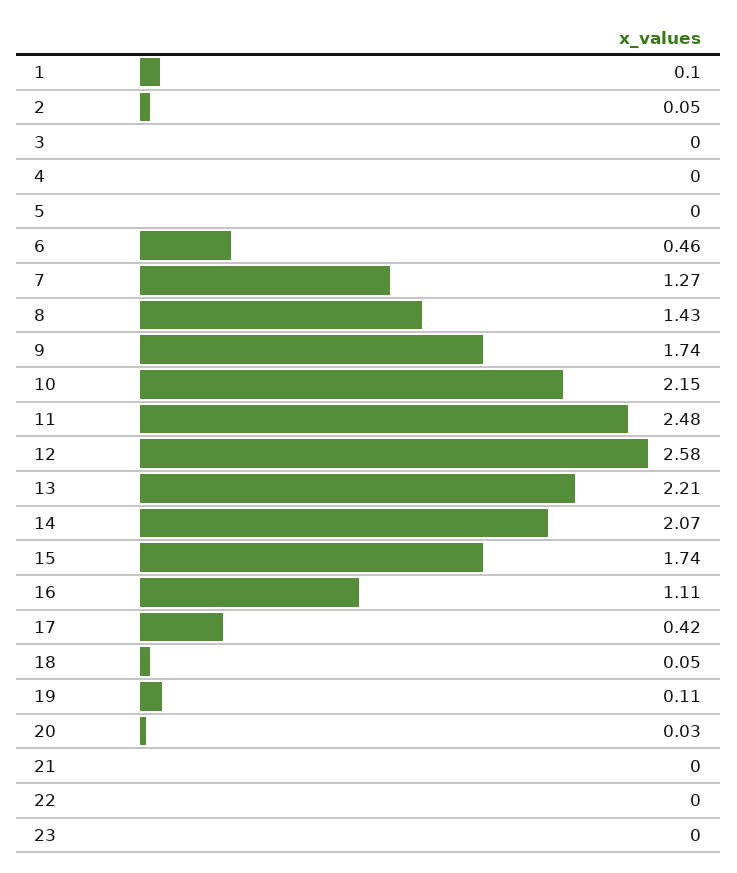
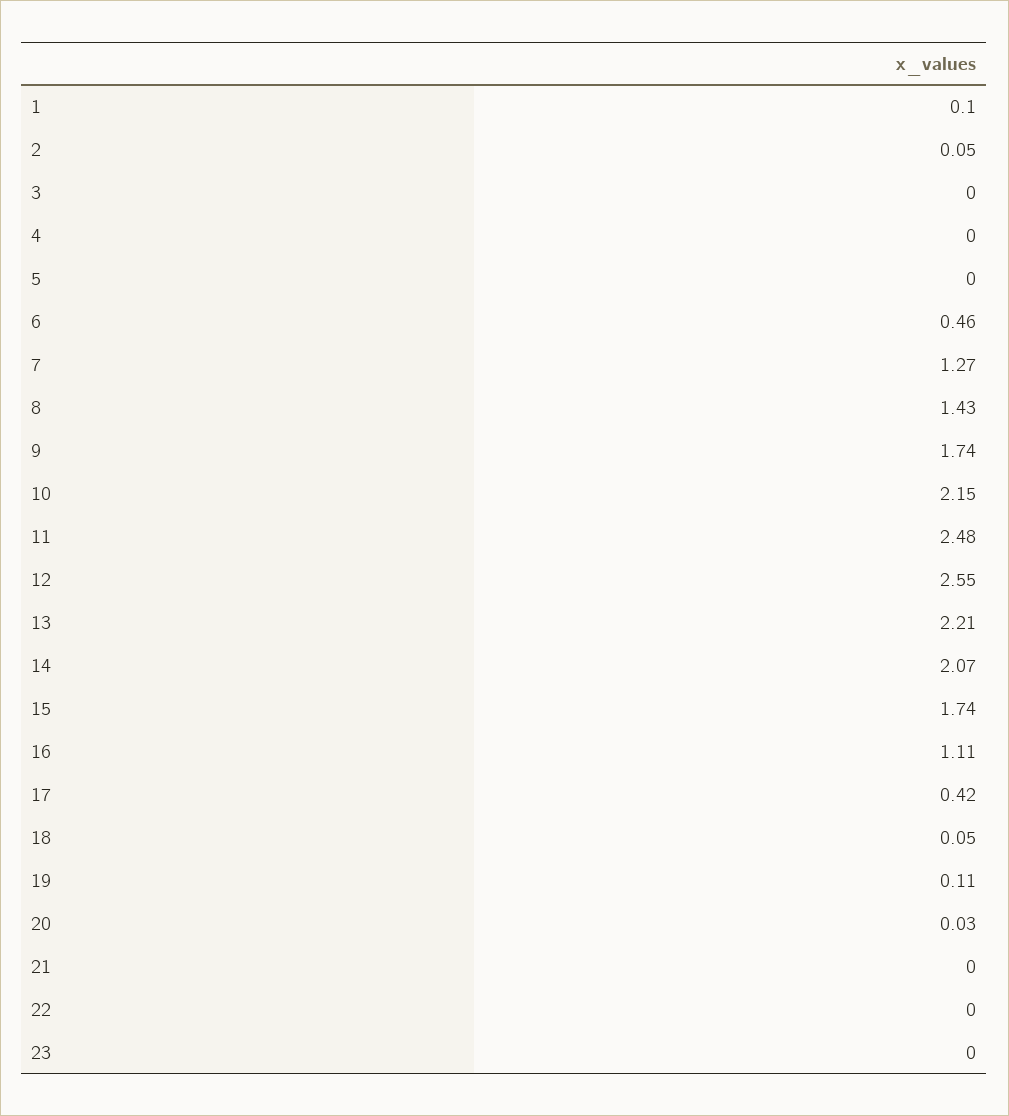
12: 2.58 -> 2.55

